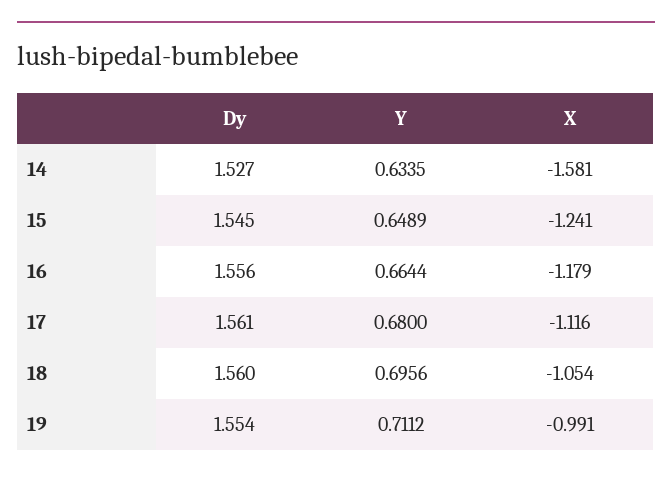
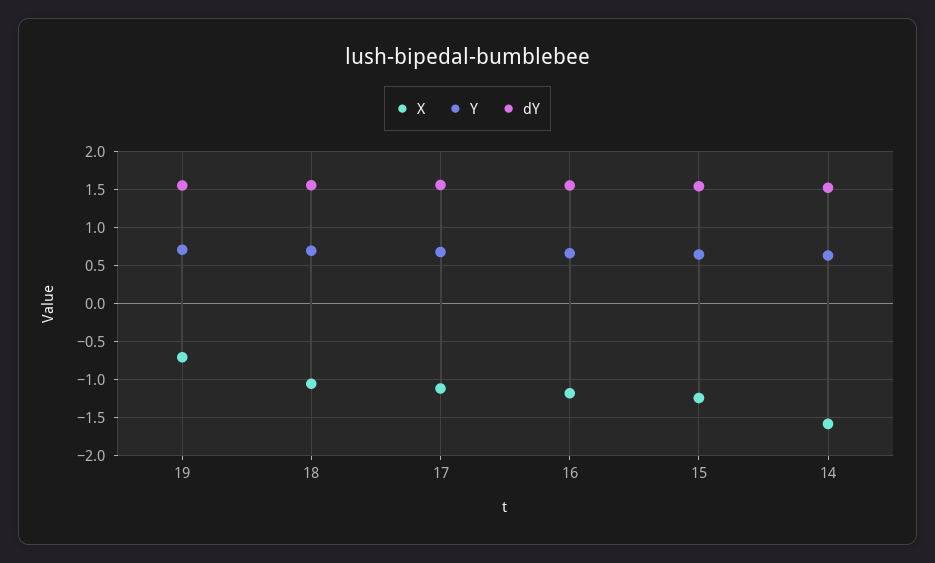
X, 19: -0.991 -> -0.7

